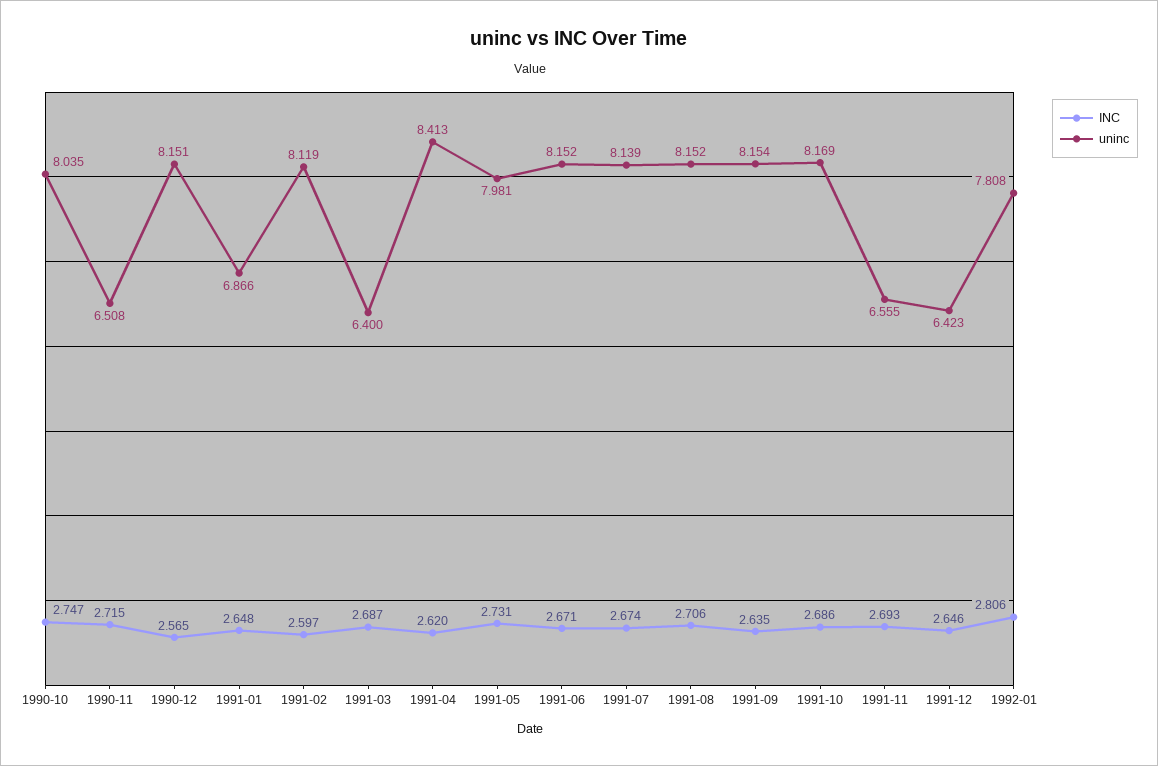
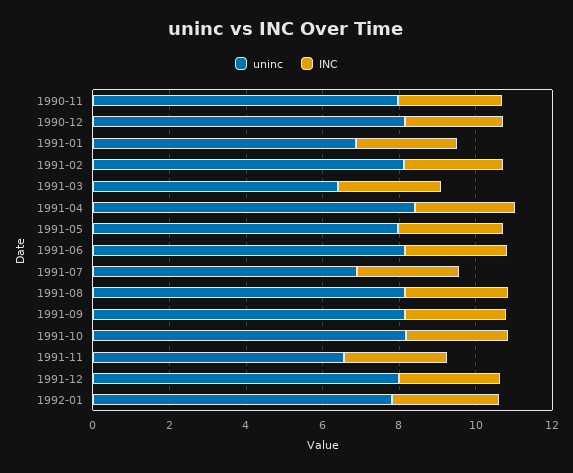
INC, 1990-10: 2.747 -> none
uninc, 1990-10: 8.035 -> none
uninc, 1990-11: 6.508 -> 8
uninc, 1991-07: 8.139 -> 7
uninc, 1991-12: 6.423 -> 8

